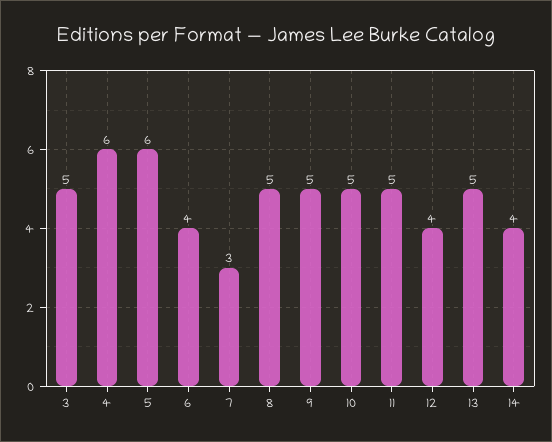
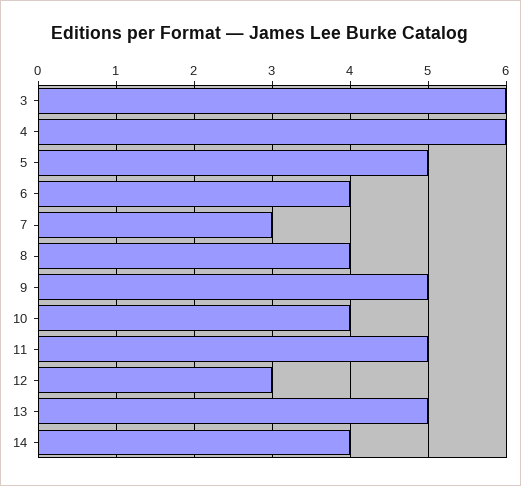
3: 5 -> 6
5: 6 -> 5
8: 5 -> 4
10: 5 -> 4
12: 4 -> 3

